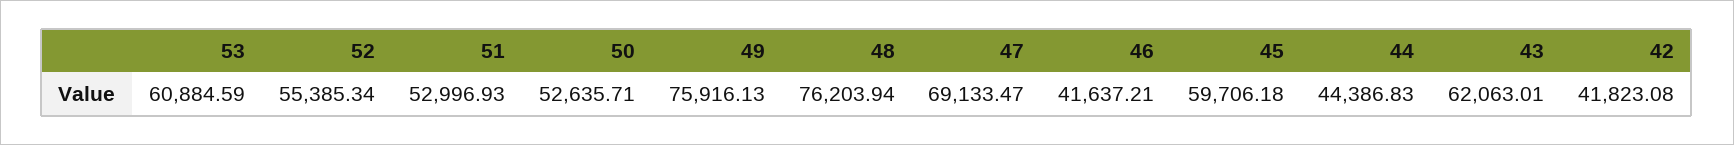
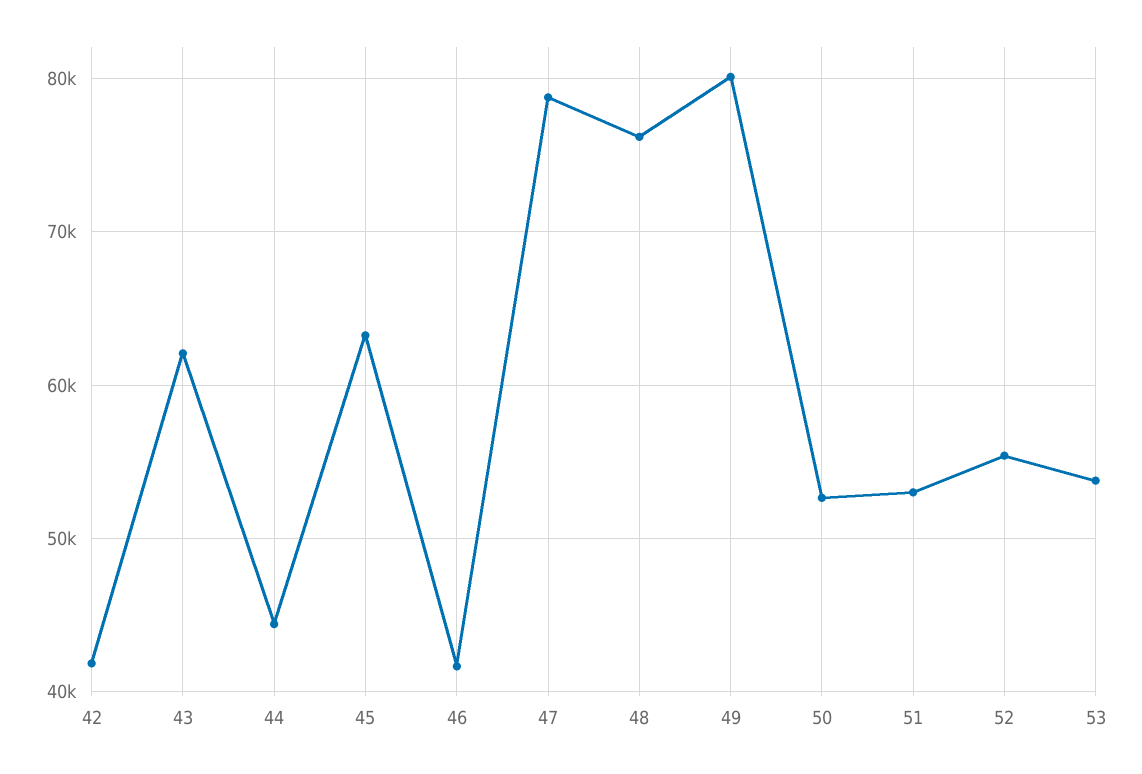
53: 60884.59 -> 54000
49: 75916.13 -> 80000
47: 69133.47 -> 79000
45: 59706.18 -> 63000

